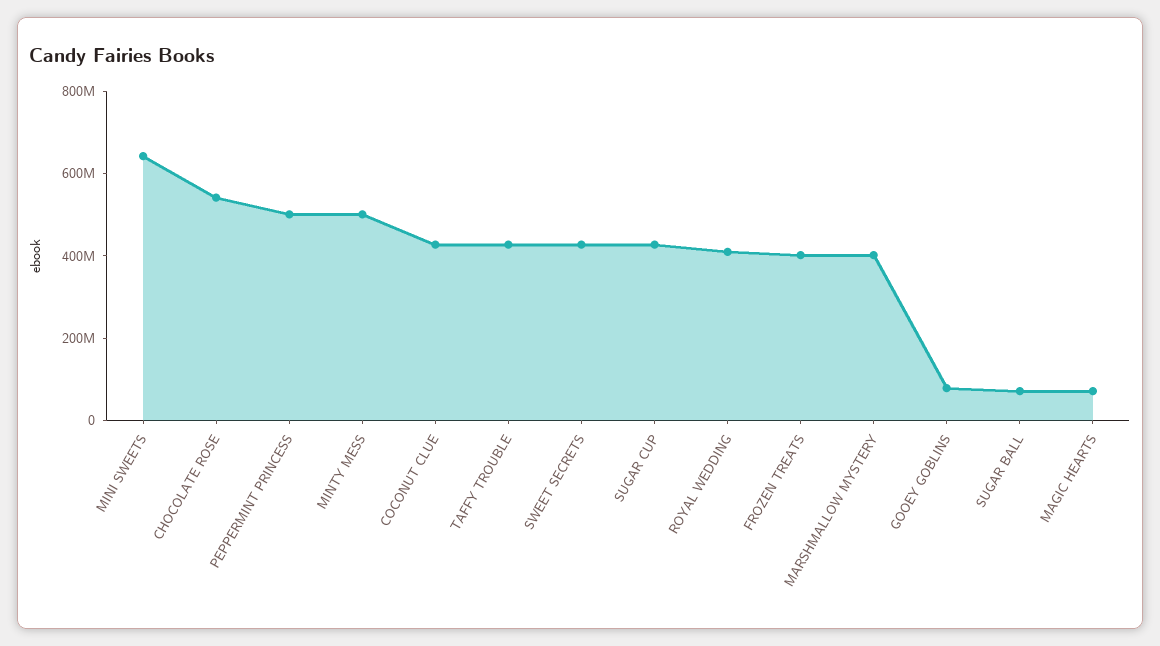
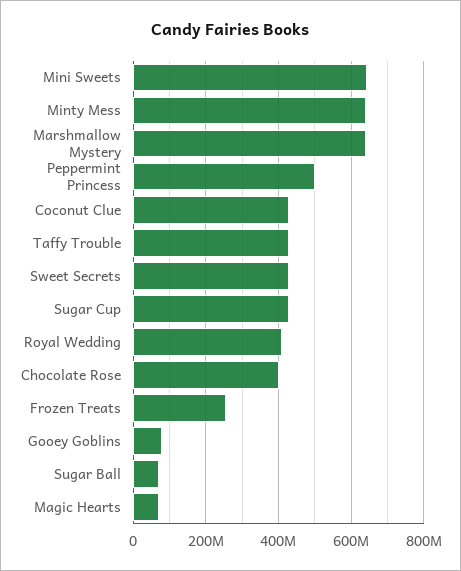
CHOCOLATE ROSE: 550000000 -> 400000000
MINTY MESS: 500000000 -> 640000000
FROZEN TREATS: 400000000 -> 260000000
MARSHMALLOW MYSTERY: 400000000 -> 640000000

